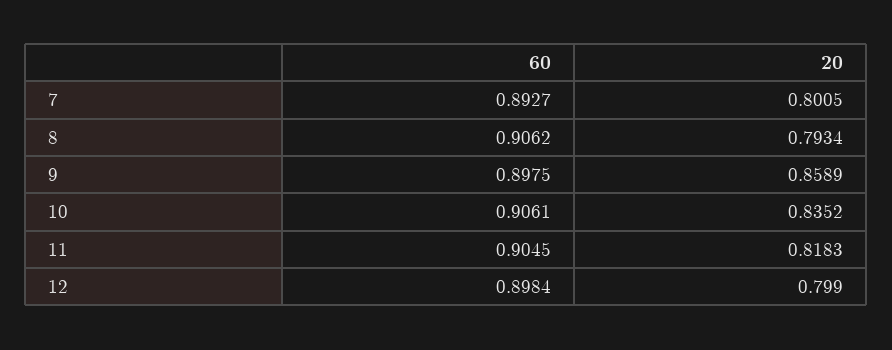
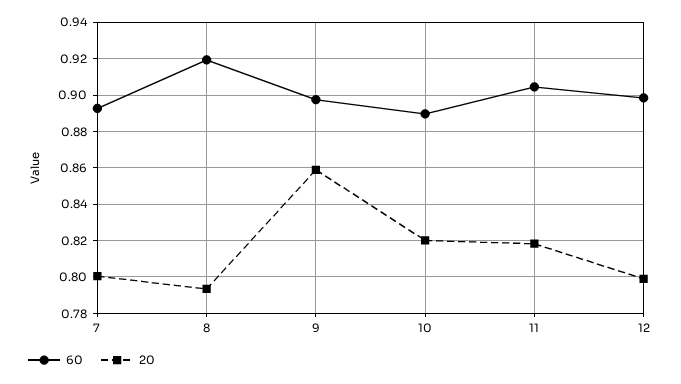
60, 8: 0.9062 -> 0.92
60, 10: 0.9061 -> 0.89
20, 10: 0.8352 -> 0.82

